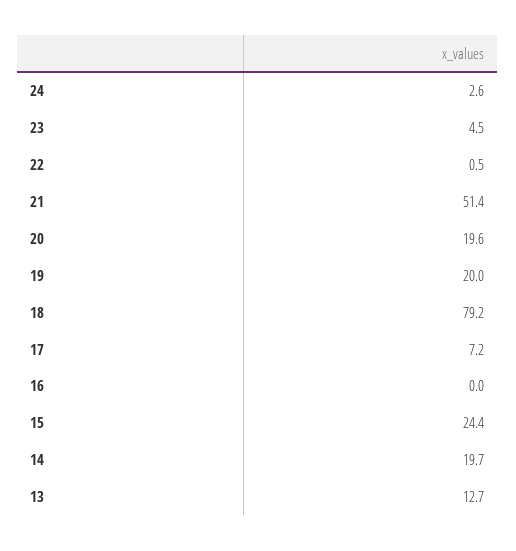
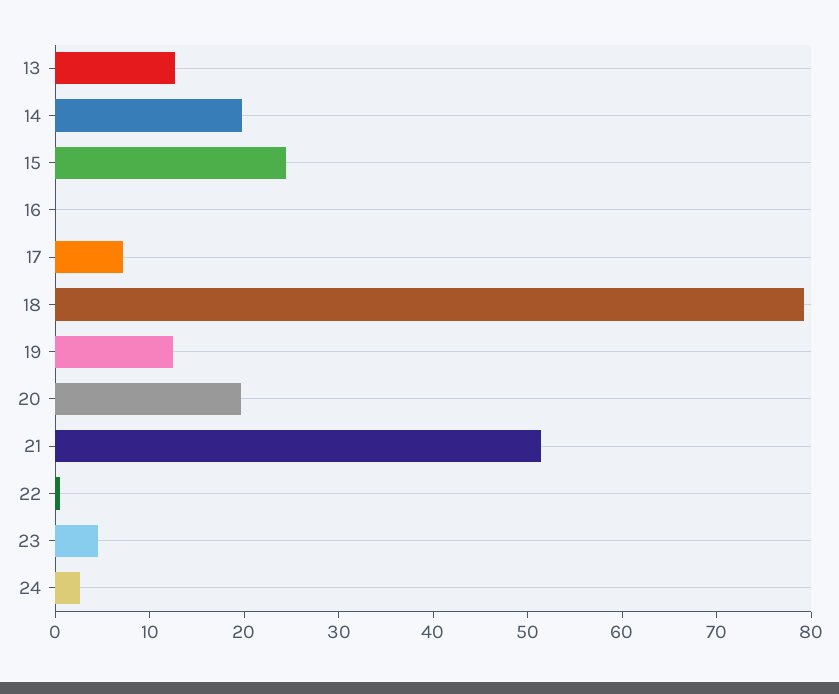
19: 20 -> 12

